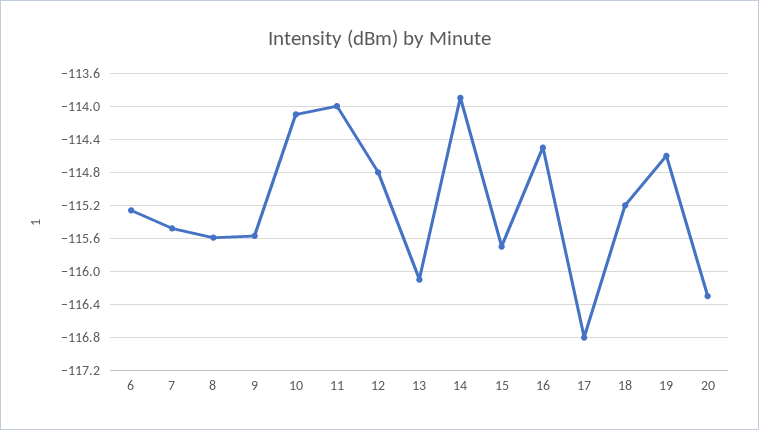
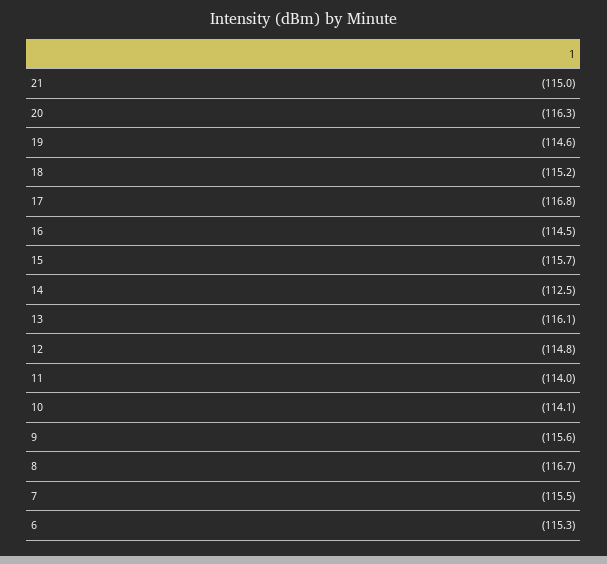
8: -115.6 -> -116.7
14: -113.9 -> -112.5
21: none -> -115

